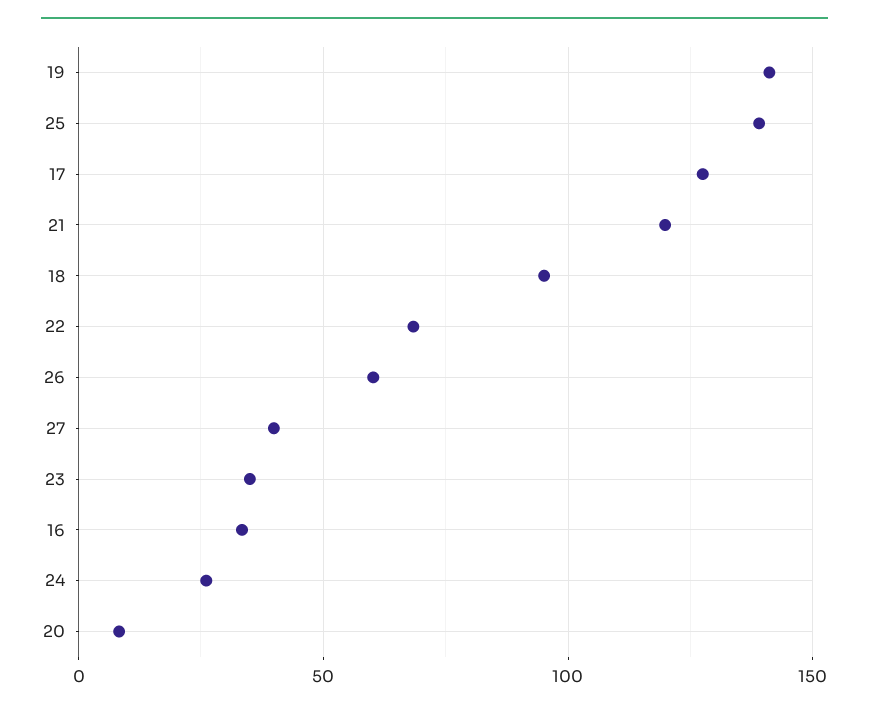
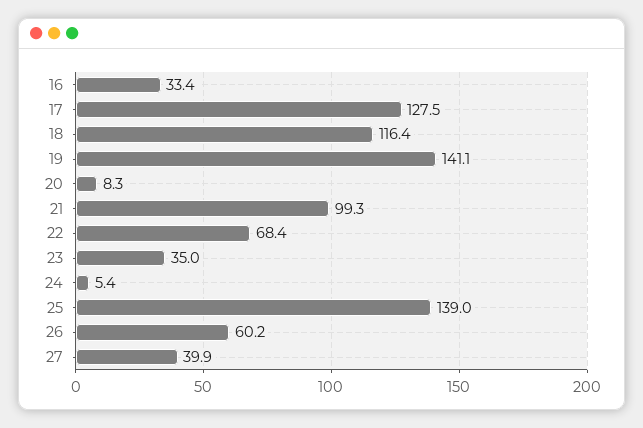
21: 120 -> 99.3
18: 95 -> 116.4
24: 25 -> 5.4

